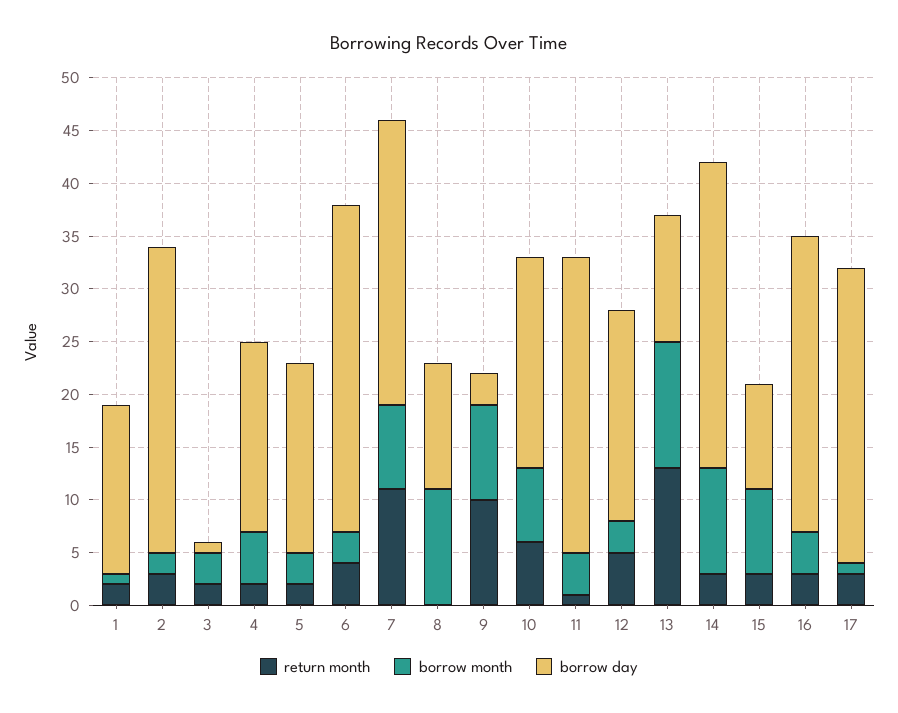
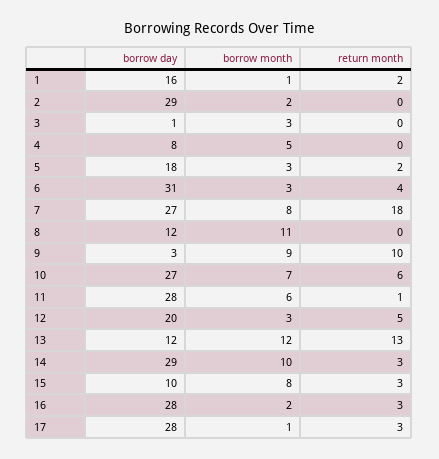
return month, 2: 3 -> 0
return month, 3: 2 -> 0
return month, 4: 2 -> 0
borrow day, 4: 18 -> 8
return month, 7: 11 -> 18
borrow day, 10: 20 -> 27
borrow month, 11: 4 -> 6
borrow month, 16: 4 -> 2

